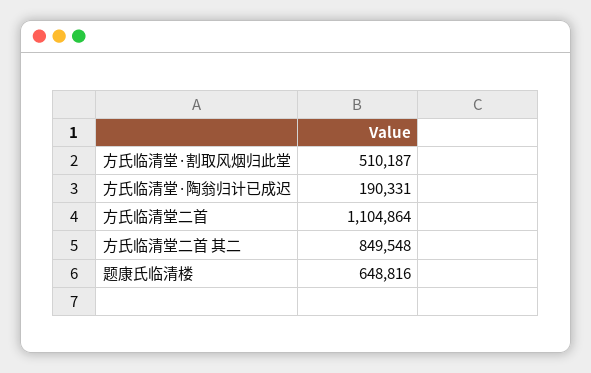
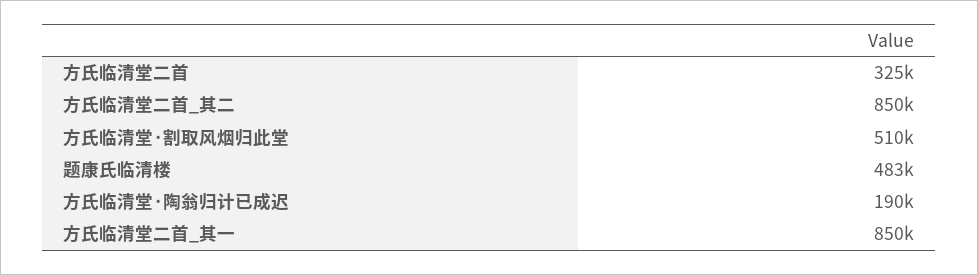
方氏临清堂二首: 1104864 -> 325000
题康氏临清楼: 648816 -> 483000
方氏临清堂二首_其一: none -> 850000

